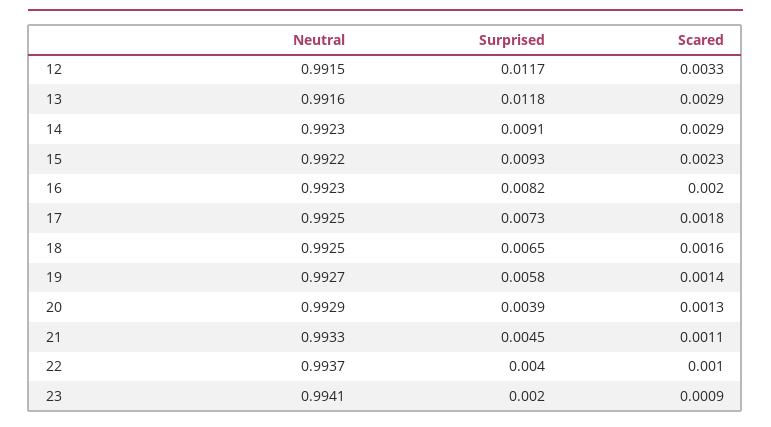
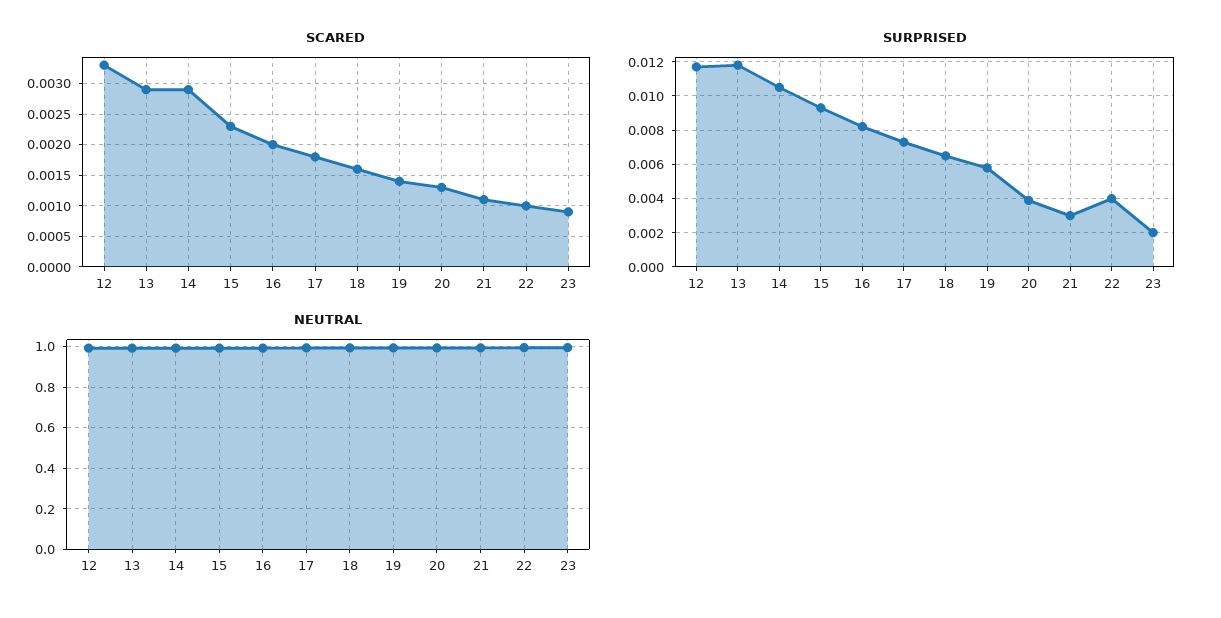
Surprised, 14: 0.0091 -> 0.0105
Surprised, 21: 0.0045 -> 0.003

